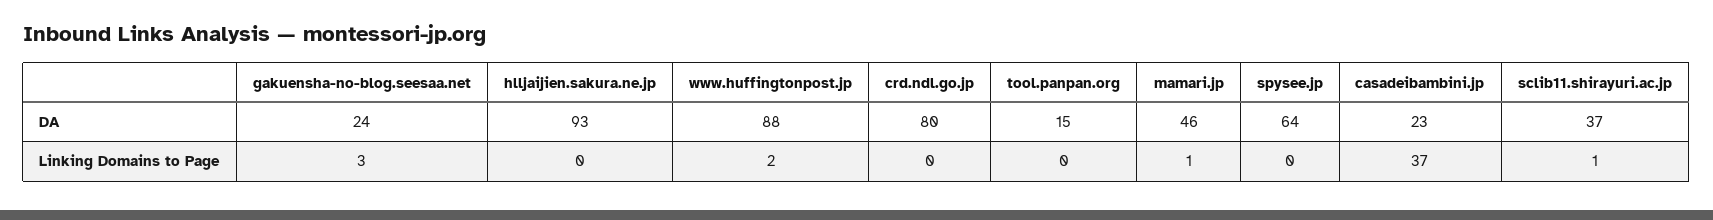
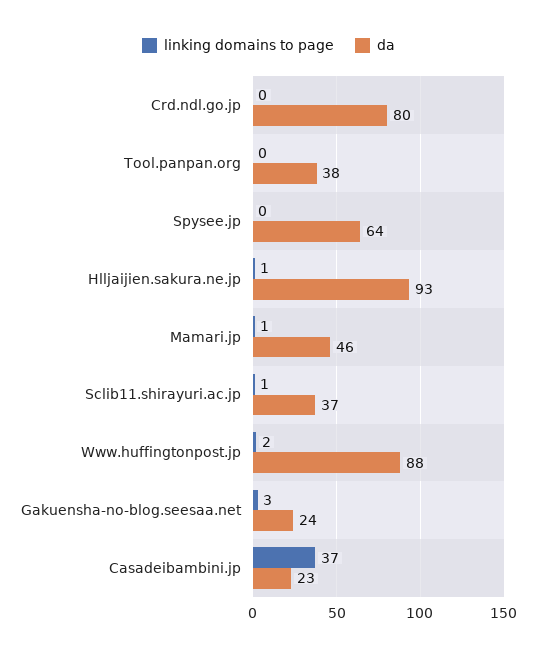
DA, tool.panpan.org: 15 -> 38
Linking Domains to Page, hlljaijien.sakura.ne.jp: 0 -> 1

